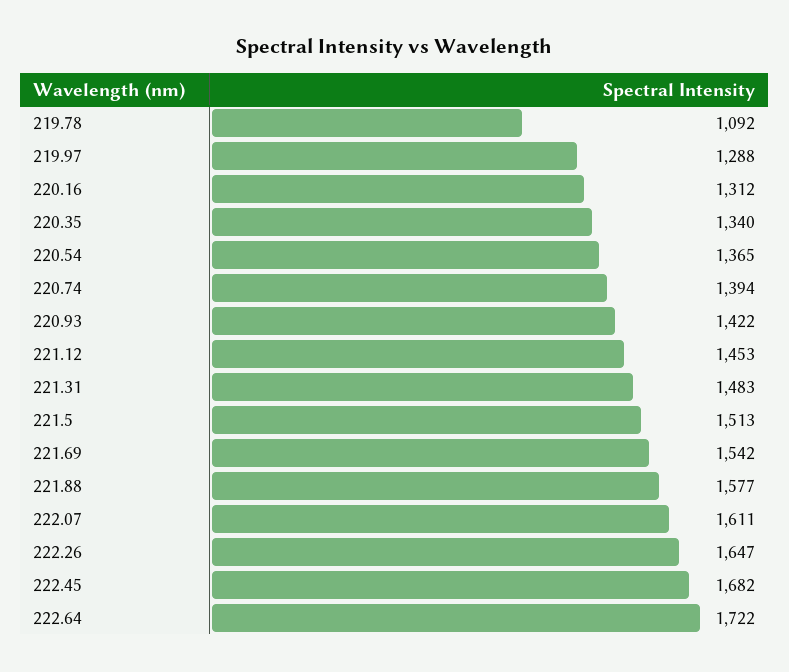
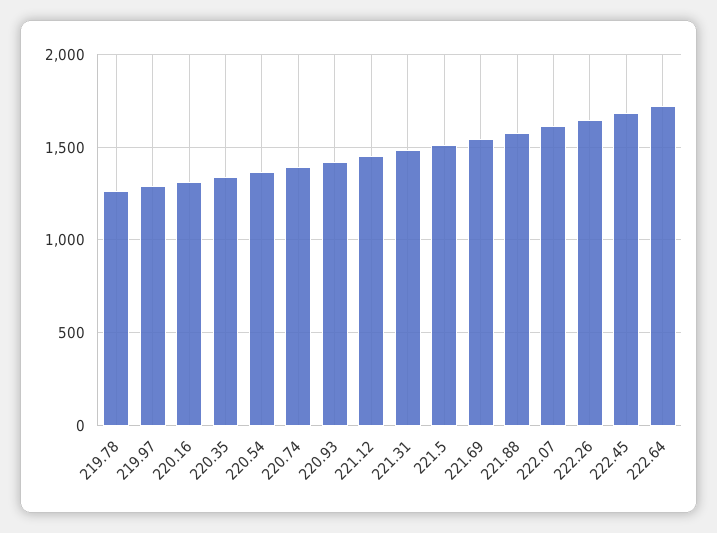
219.78: 1092 -> 1250

